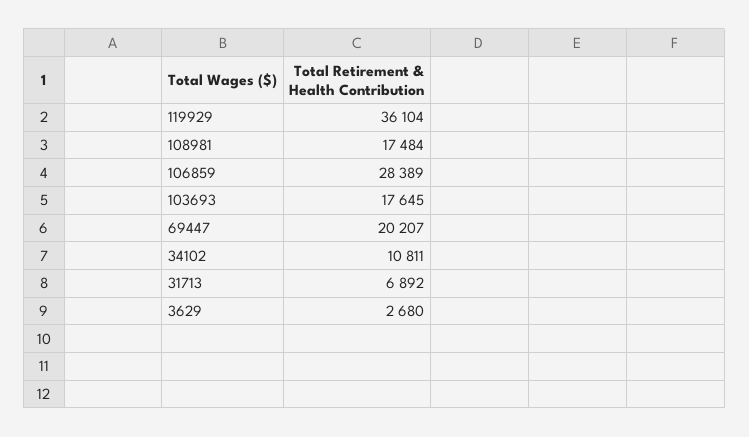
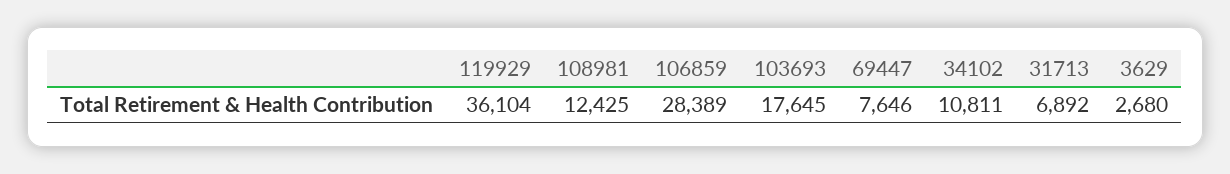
108981: 17484 -> 12425
69447: 20207 -> 7646

